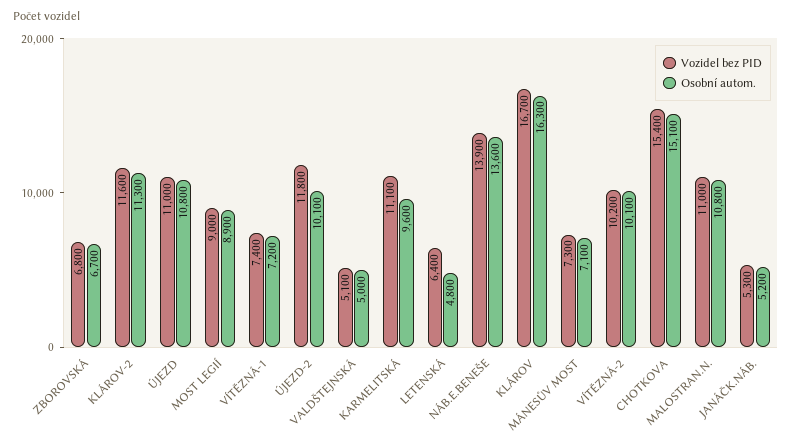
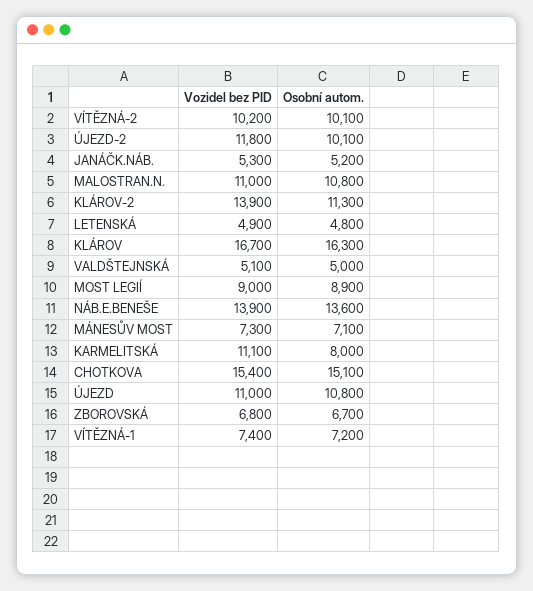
Vozidel bez PID, KLÁROV-2: 11600 -> 13900
Osobní autom., KARMELITSKÁ: 9600 -> 8000
Vozidel bez PID, LETENSKÁ: 6400 -> 4900

